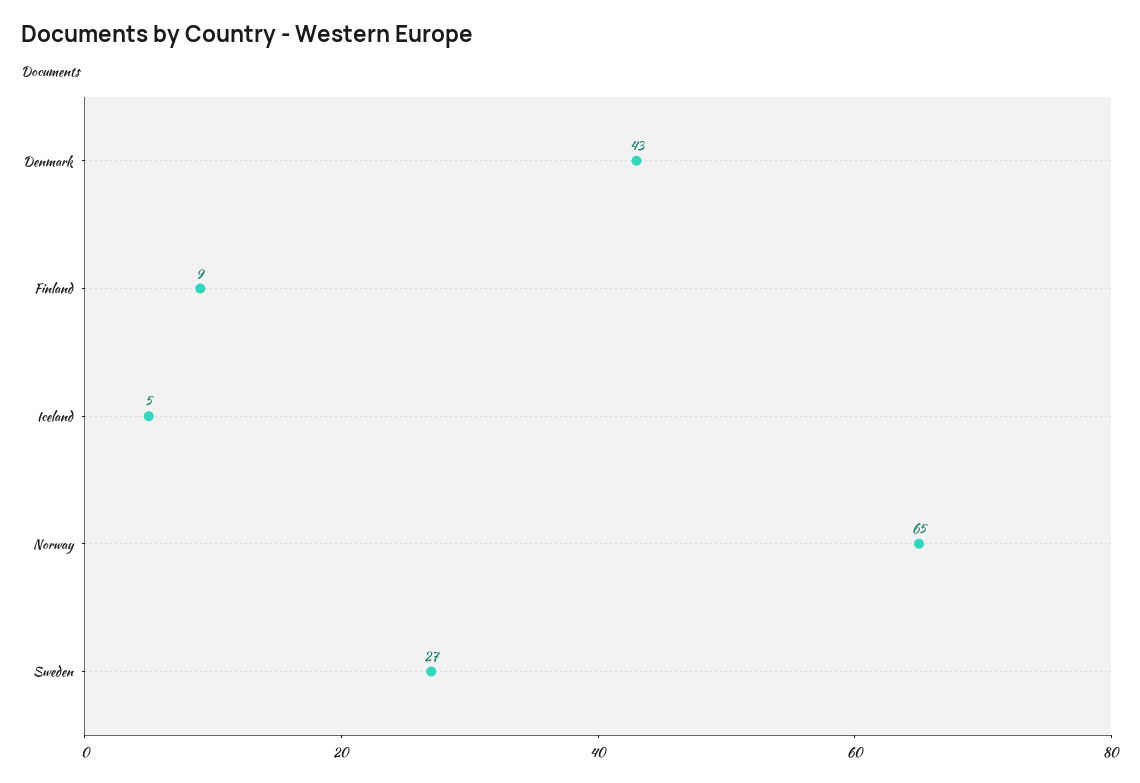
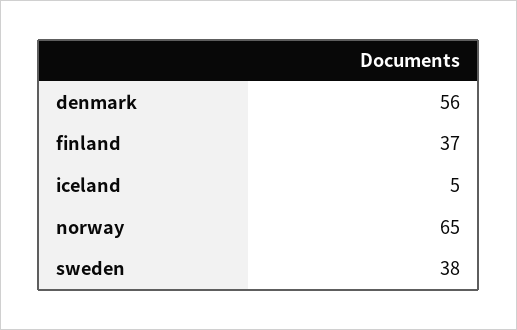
Denmark: 43 -> 56
Finland: 9 -> 37
Sweden: 27 -> 38

